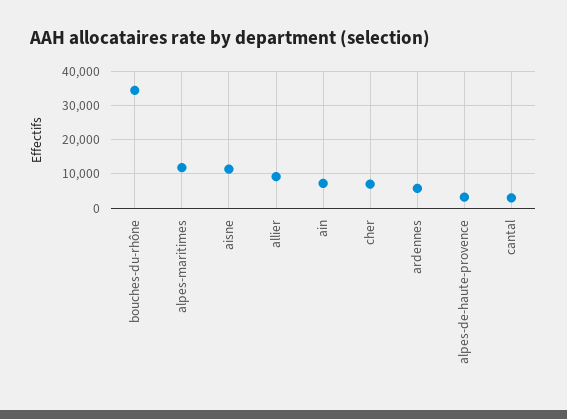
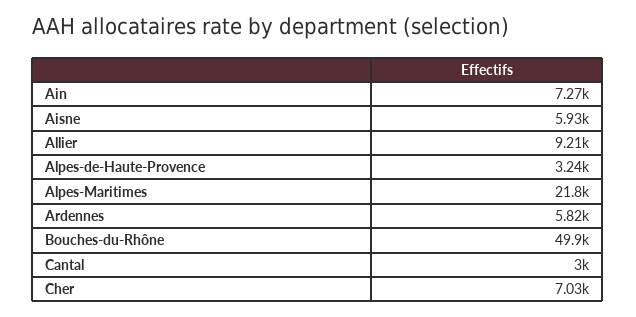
bouches-du-rhône: 34000 -> 49900
alpes-maritimes: 12000 -> 21800
aisne: 12000 -> 5930

